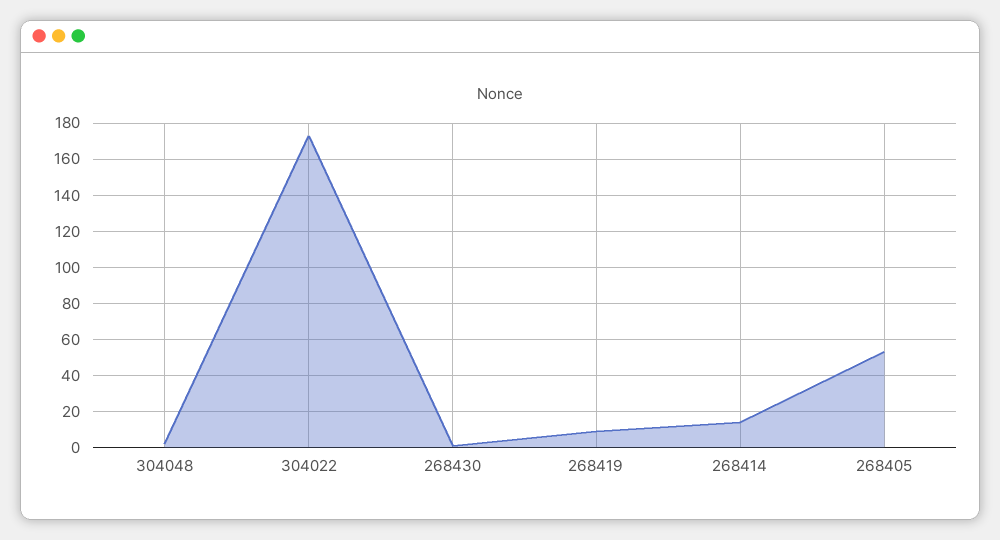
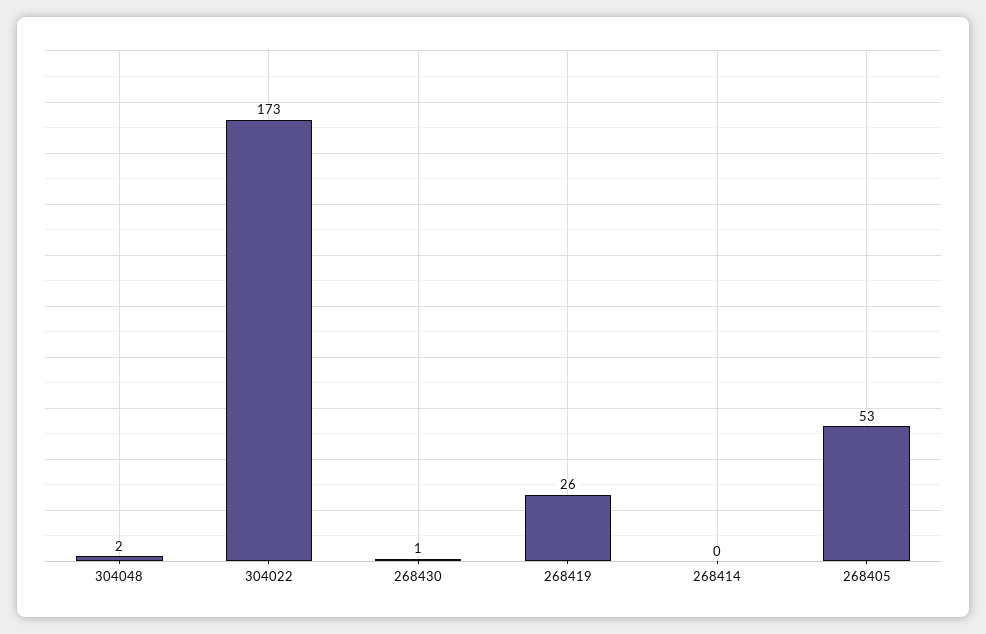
268419: 10 -> 26
268414: 15 -> 0

